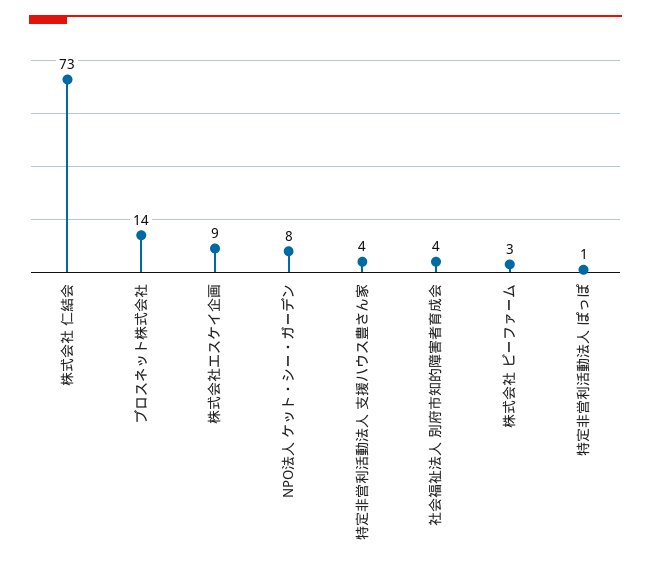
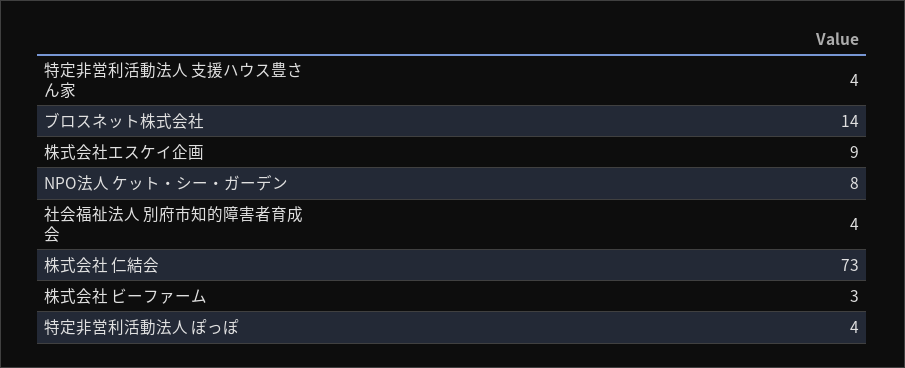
特定非営利活動法人 ぽっぽ: 1 -> 4

